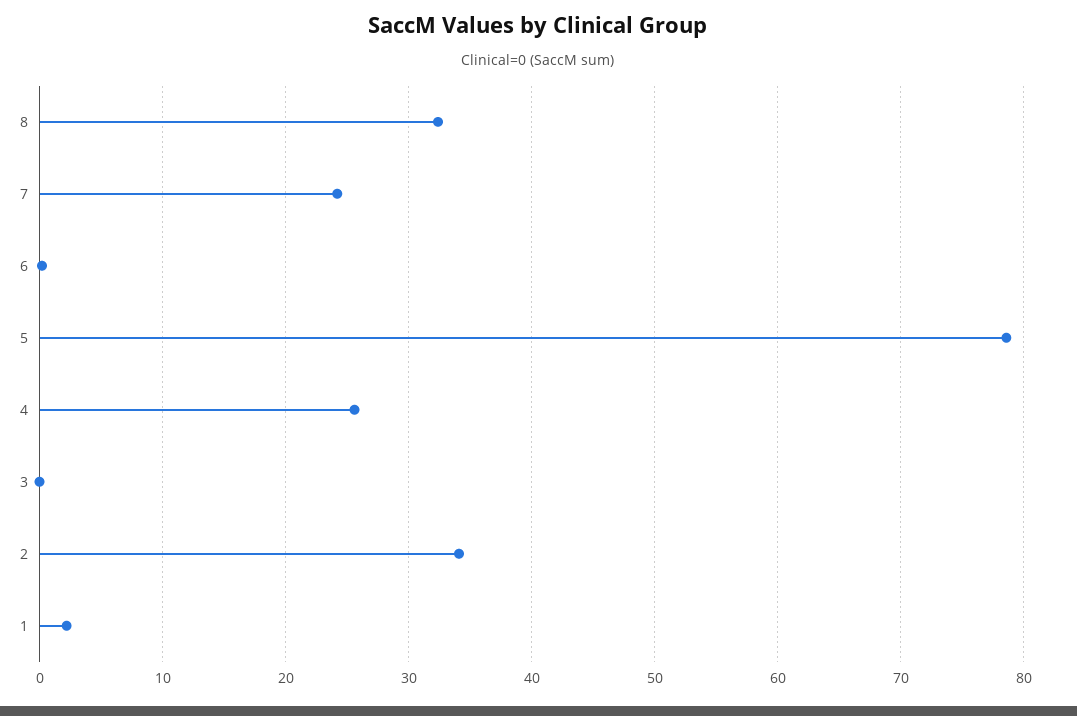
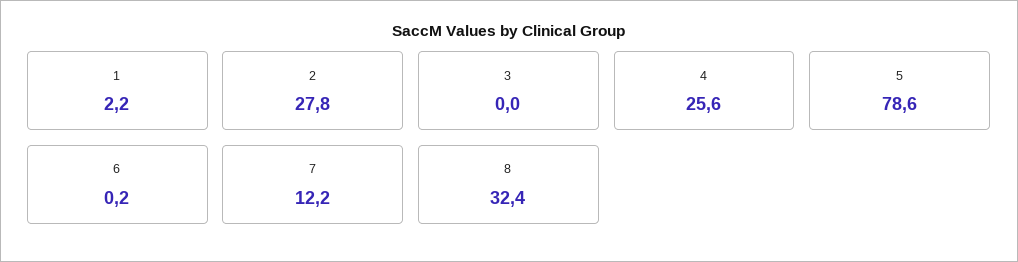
7: 24 -> 12.2
2: 34 -> 27.8

